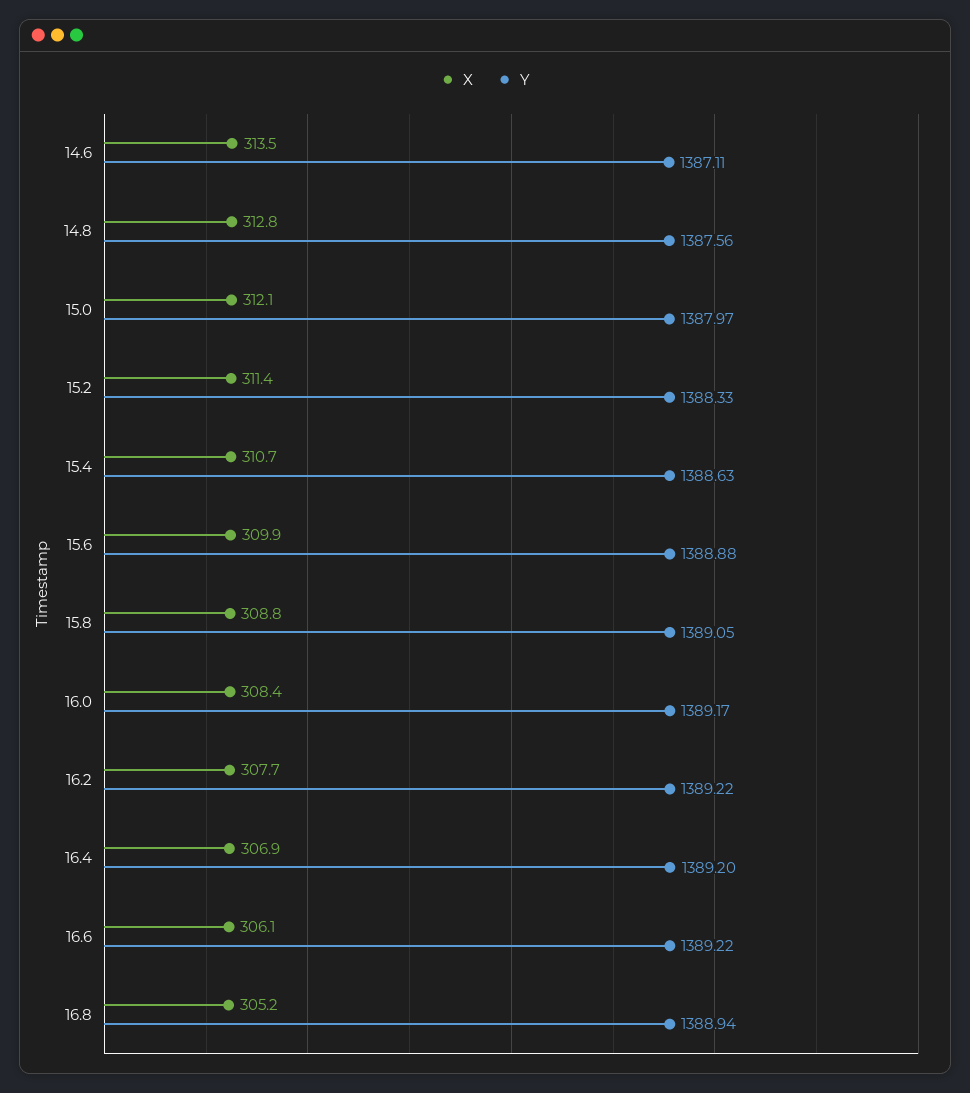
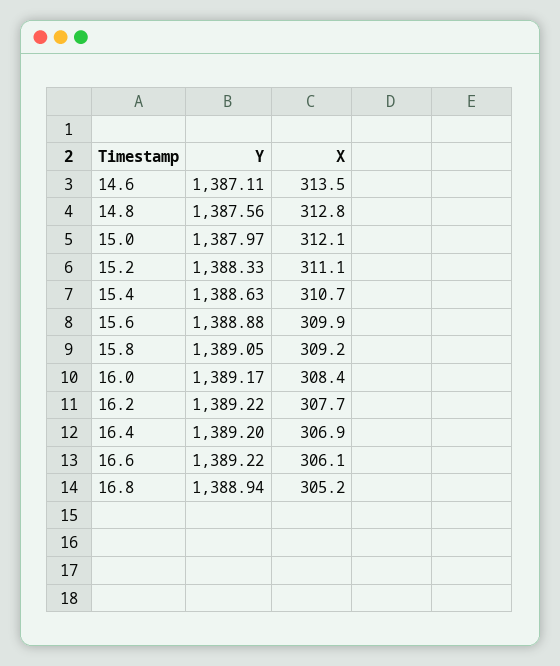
X, 15.2: 311.4 -> 311.1
X, 15.8: 308.8 -> 309.2

